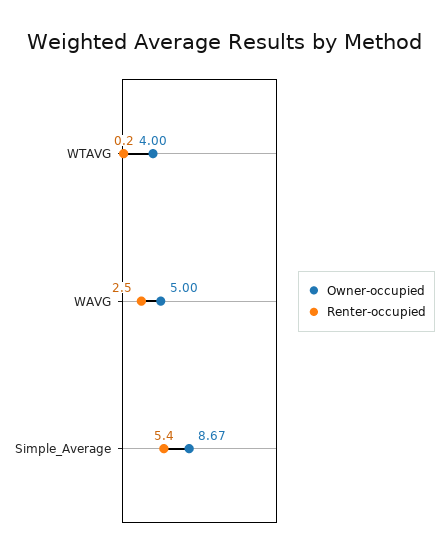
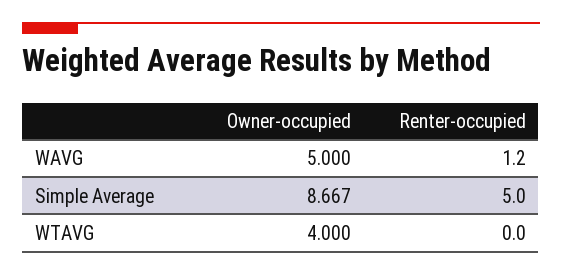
Renter-occupied, WTAVG: 0.2 -> 0
Renter-occupied, WAVG: 2.5 -> 1.2
Renter-occupied, Simple_Average: 5.4 -> 5

